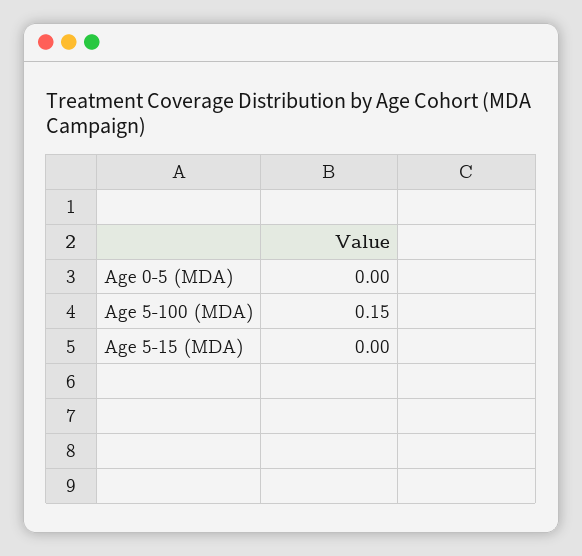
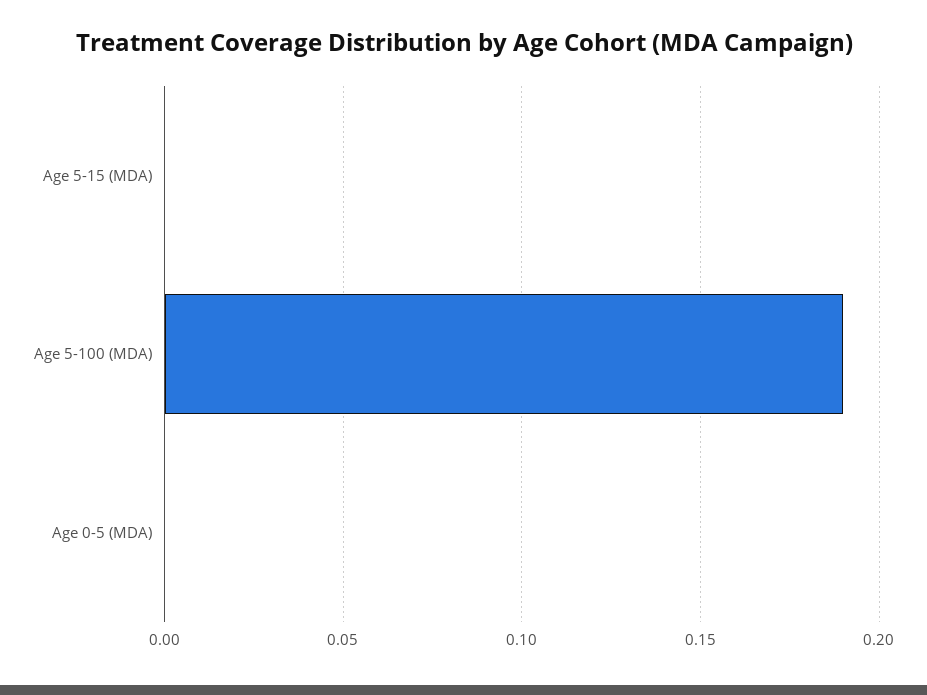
Age 5-100 (MDA): 0.15 -> 0.19

